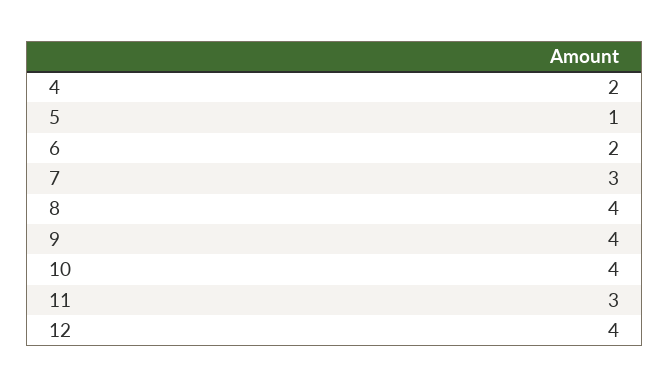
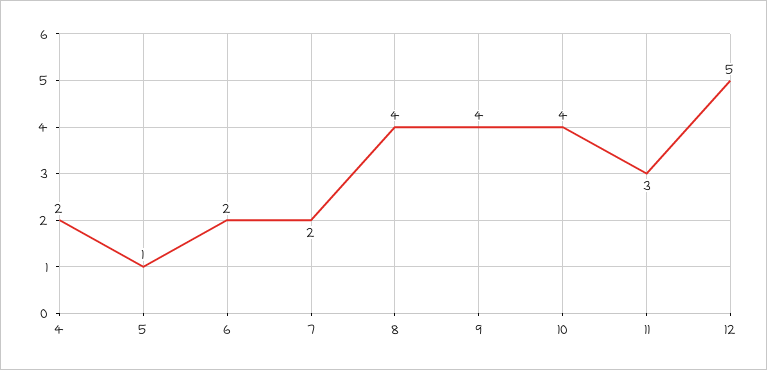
7: 3 -> 2
12: 4 -> 5

